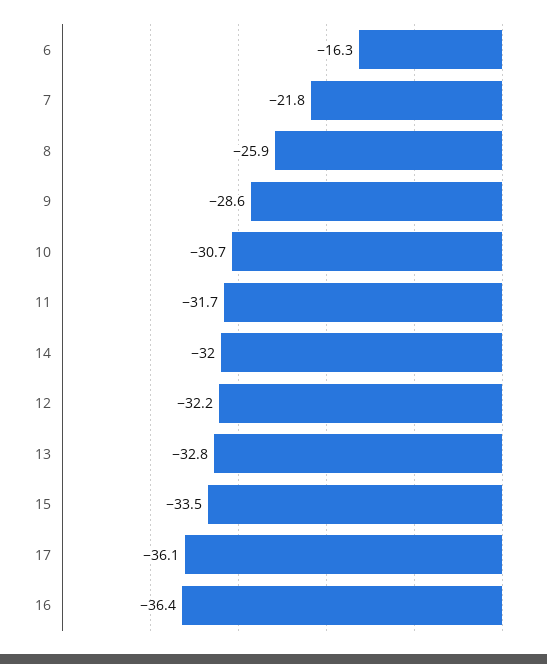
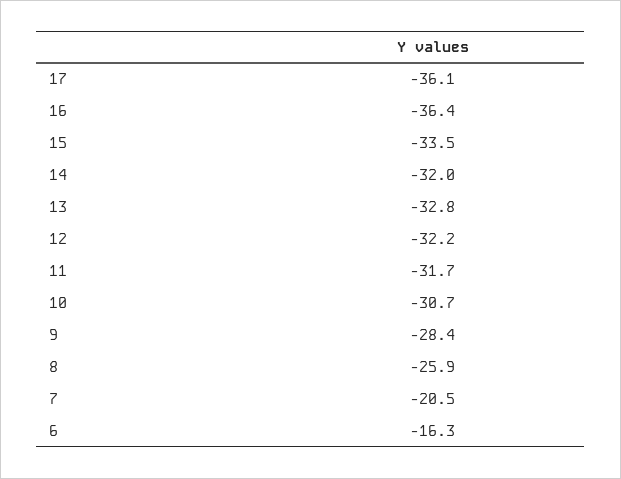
7: -21.8 -> -20.5
9: -28.6 -> -28.4

